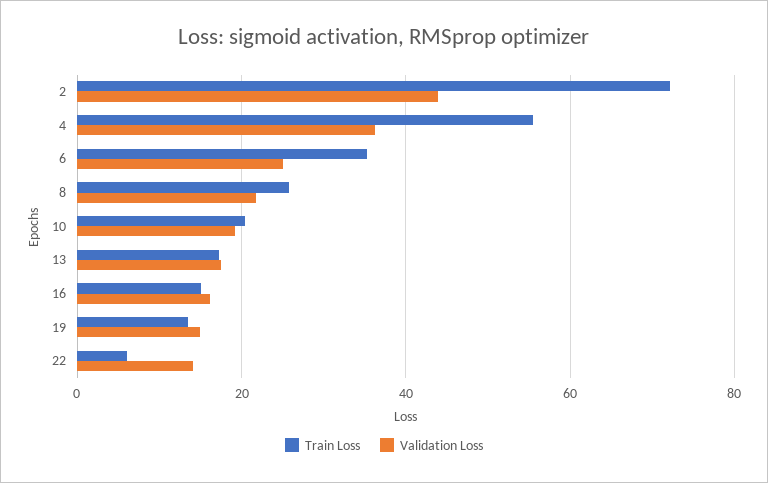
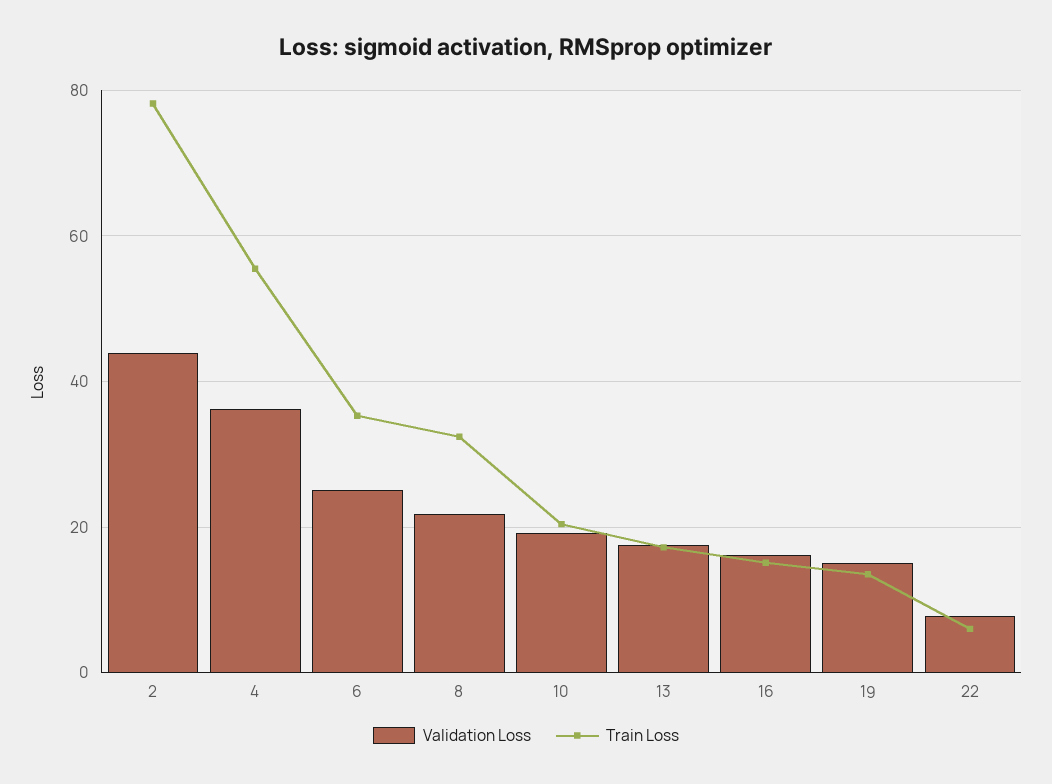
Train Loss, 2: 72 -> 78
Train Loss, 8: 26 -> 32
Validation Loss, 22: 14 -> 8

